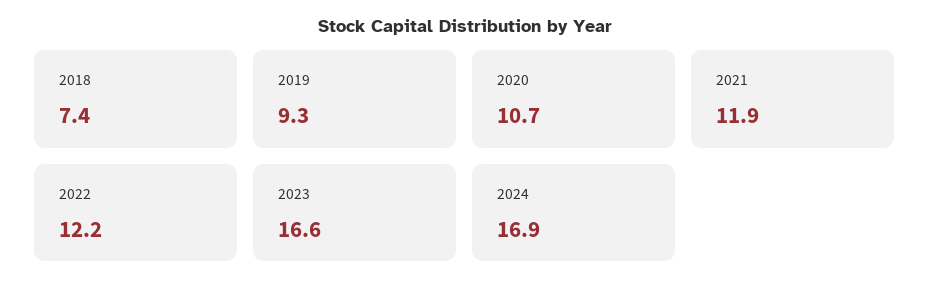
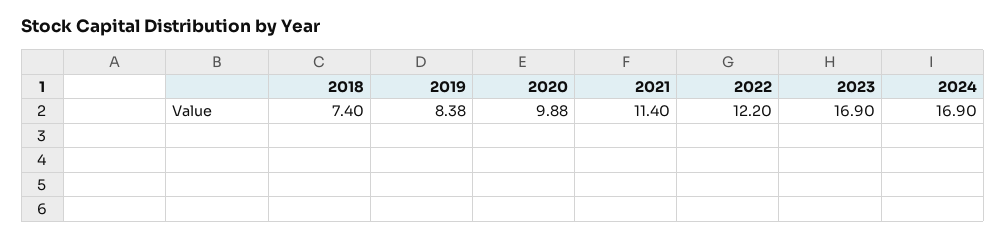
2019: 9.3 -> 8.38
2020: 10.7 -> 9.88
2021: 11.9 -> 11.4
2023: 16.6 -> 16.9

